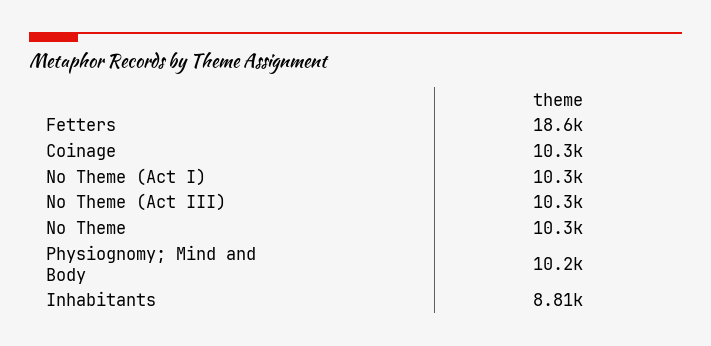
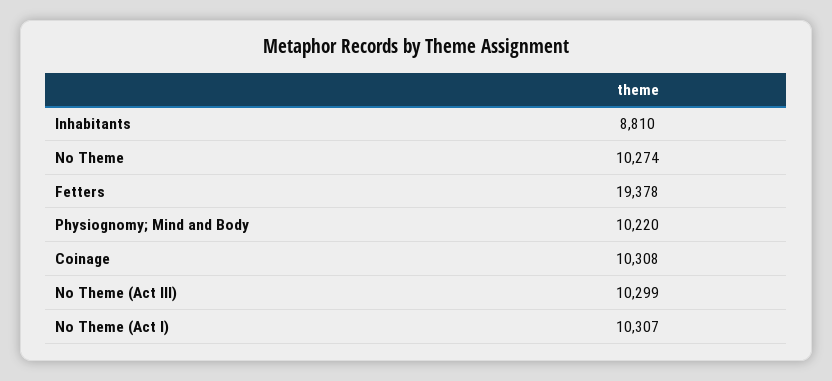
Fetters: 18600 -> 19378

